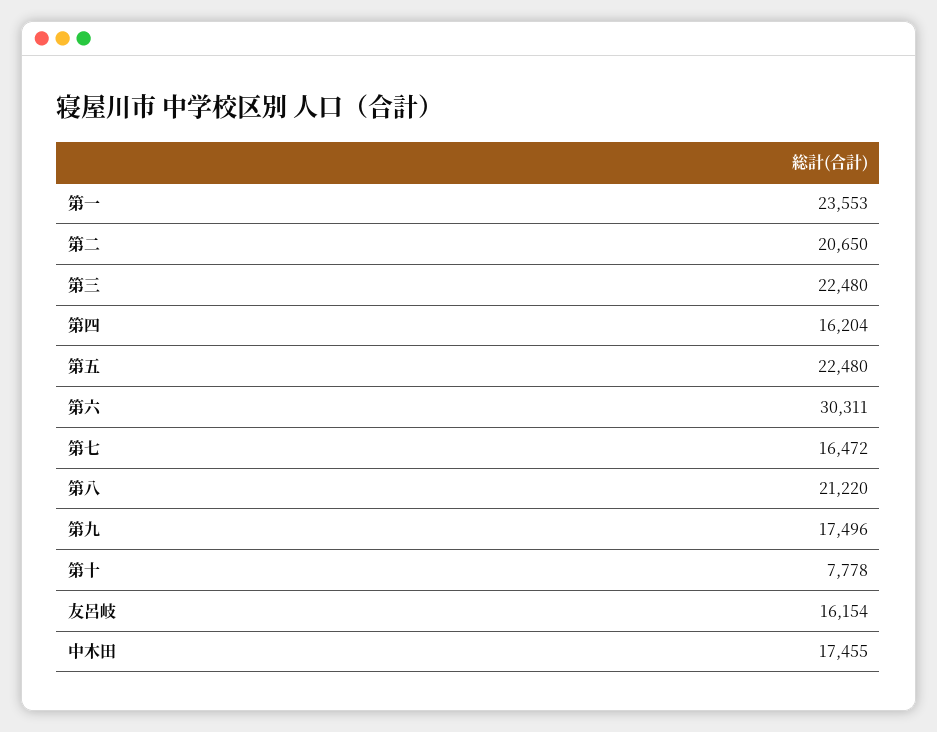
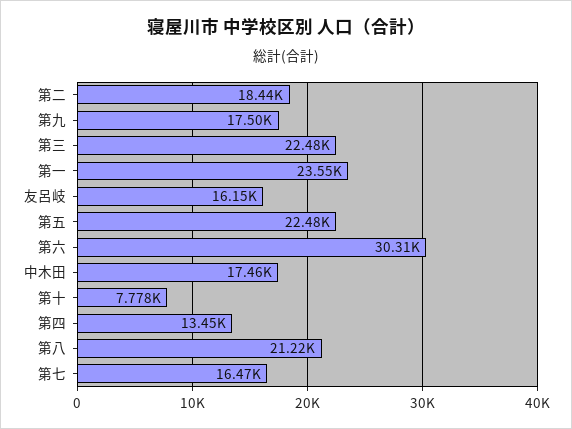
第二: 20650 -> 18440
第四: 16204 -> 13450

